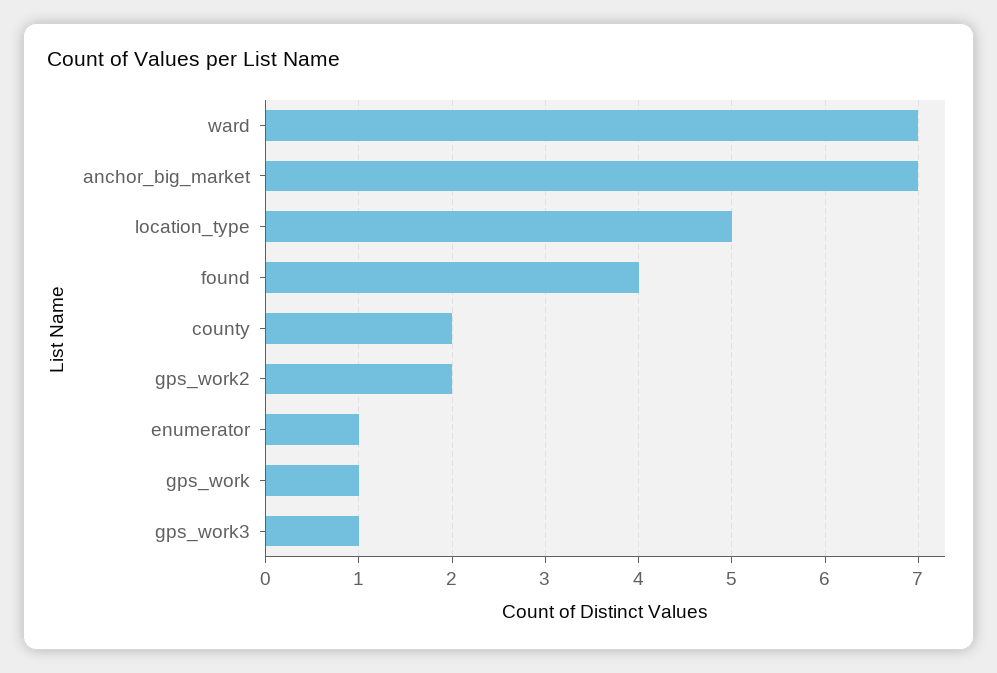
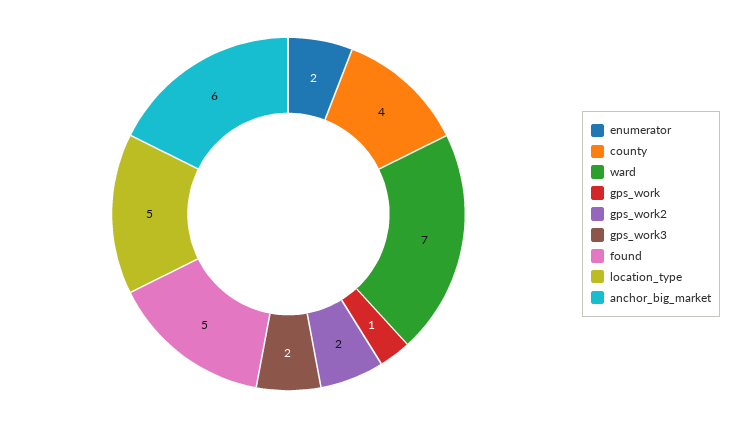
anchor_big_market: 7 -> 6
found: 4 -> 5
county: 2 -> 4
enumerator: 1 -> 2
gps_work3: 1 -> 2

